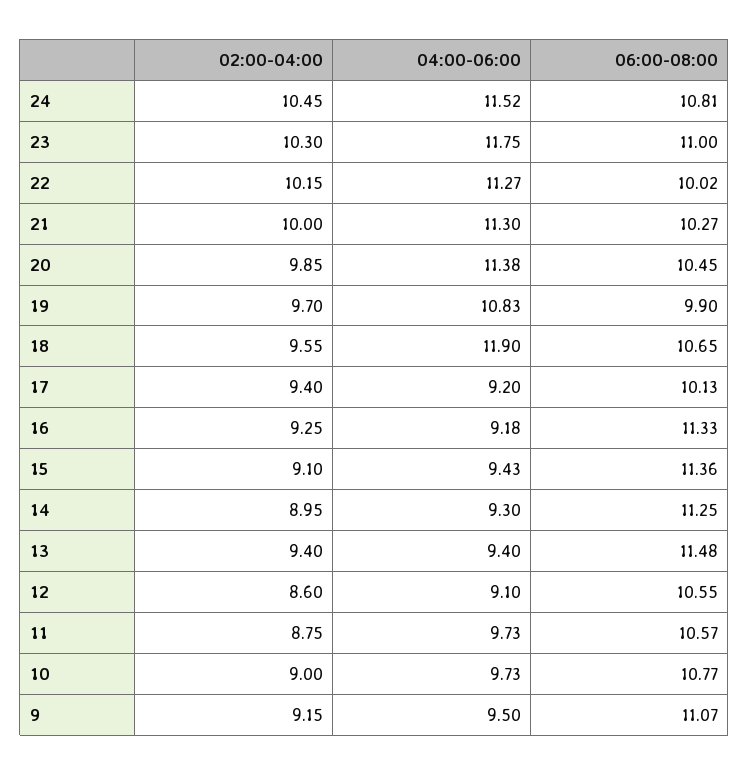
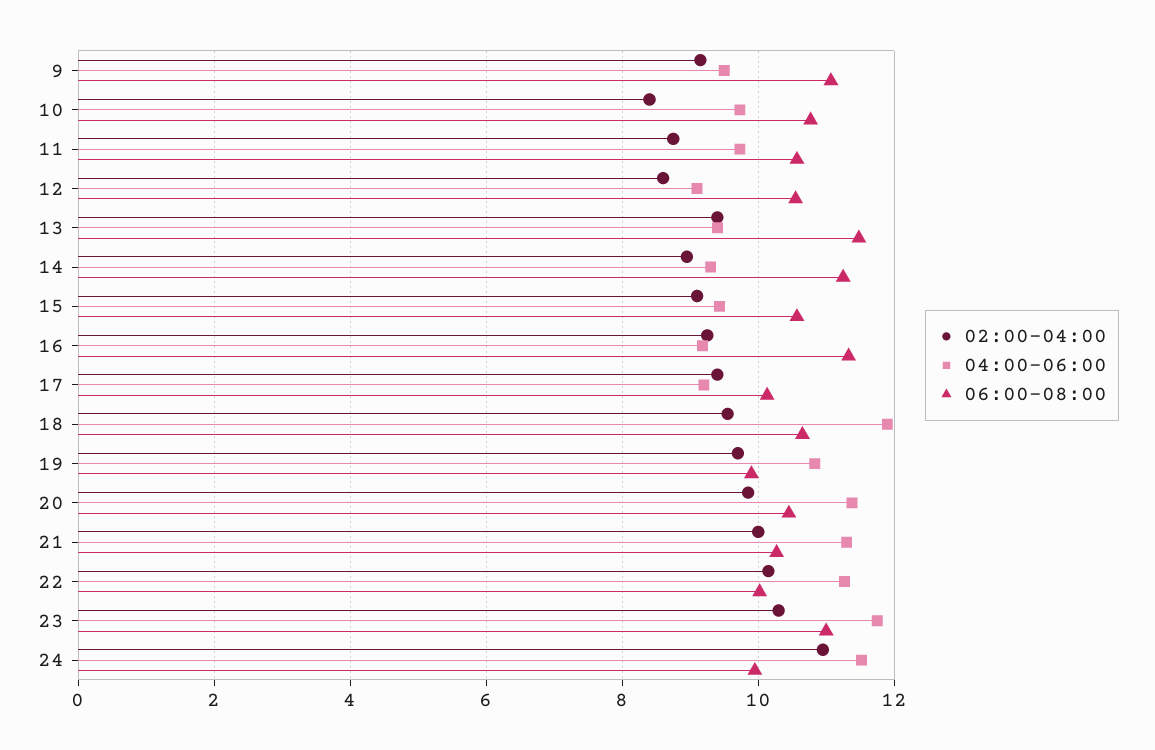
02:00-04:00, 24: 10.45 -> 11
06:00-08:00, 24: 10.81 -> 10
06:00-08:00, 15: 11.36 -> 10.6
02:00-04:00, 10: 9 -> 8.4

